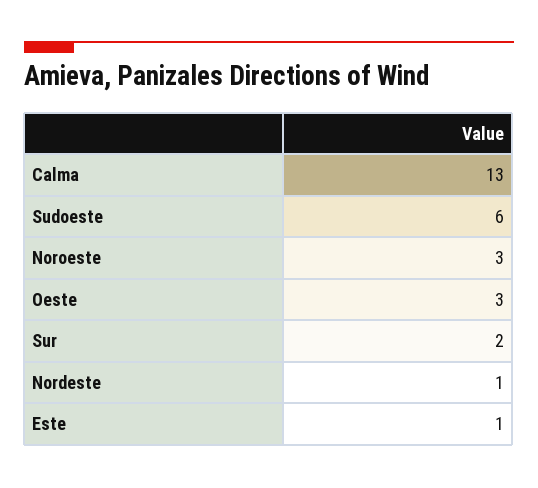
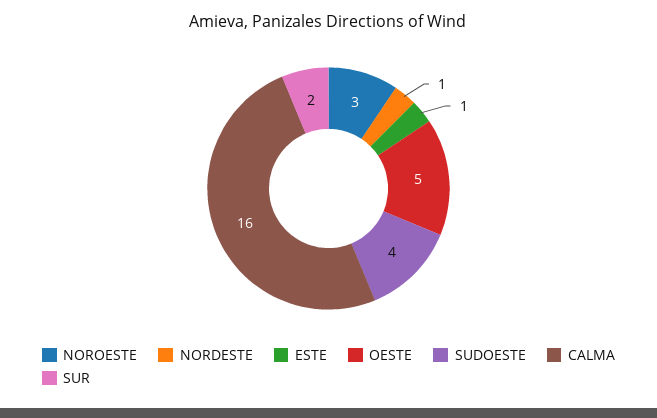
Calma: 13 -> 16
Sudoeste: 6 -> 4
Oeste: 3 -> 5

